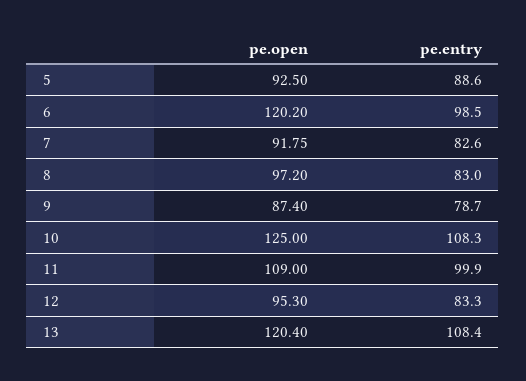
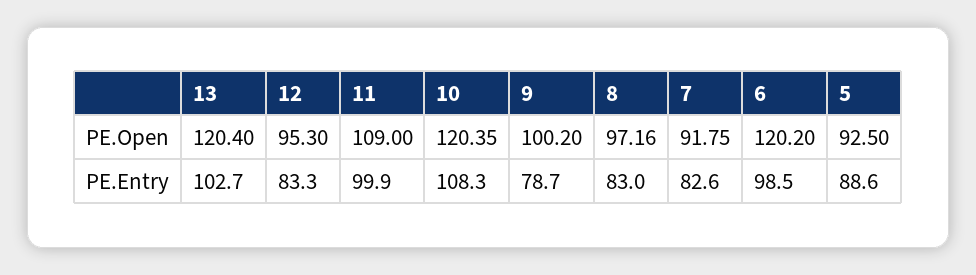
pe.open, 8: 97.2 -> 97.16
pe.open, 9: 87.4 -> 100.2
pe.open, 10: 125 -> 120.35
pe.entry, 13: 108.4 -> 102.7

